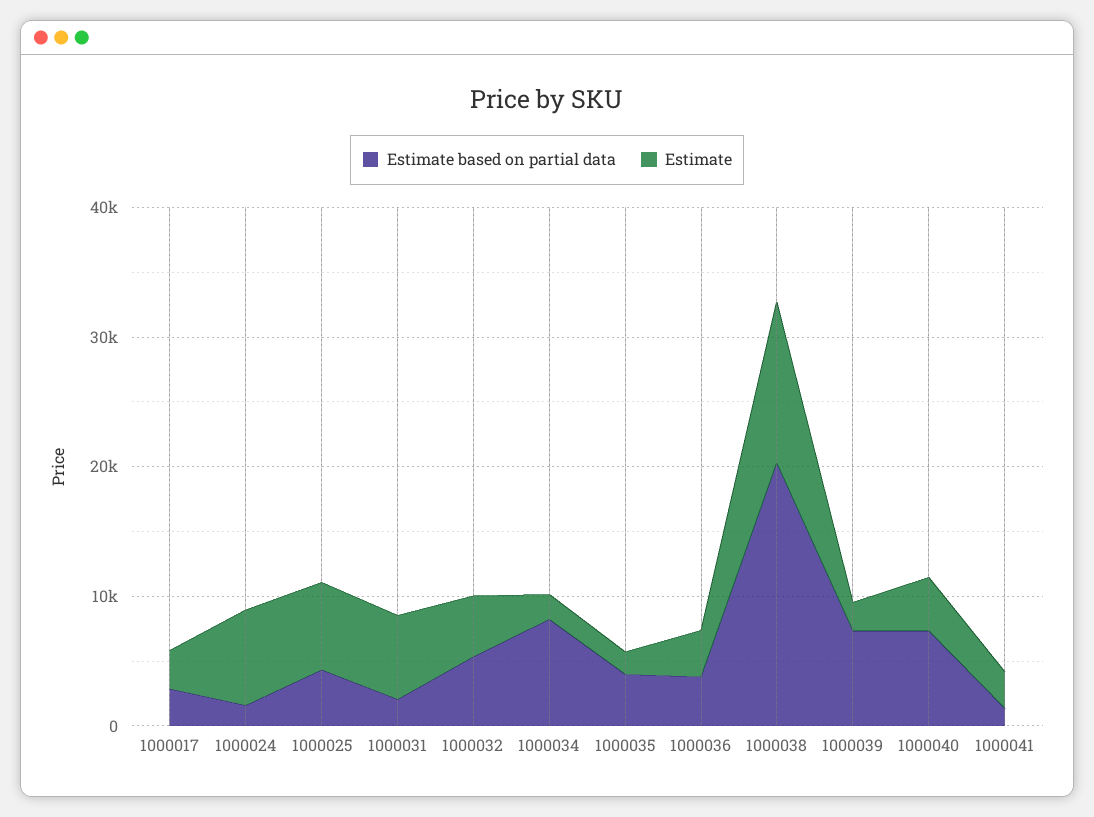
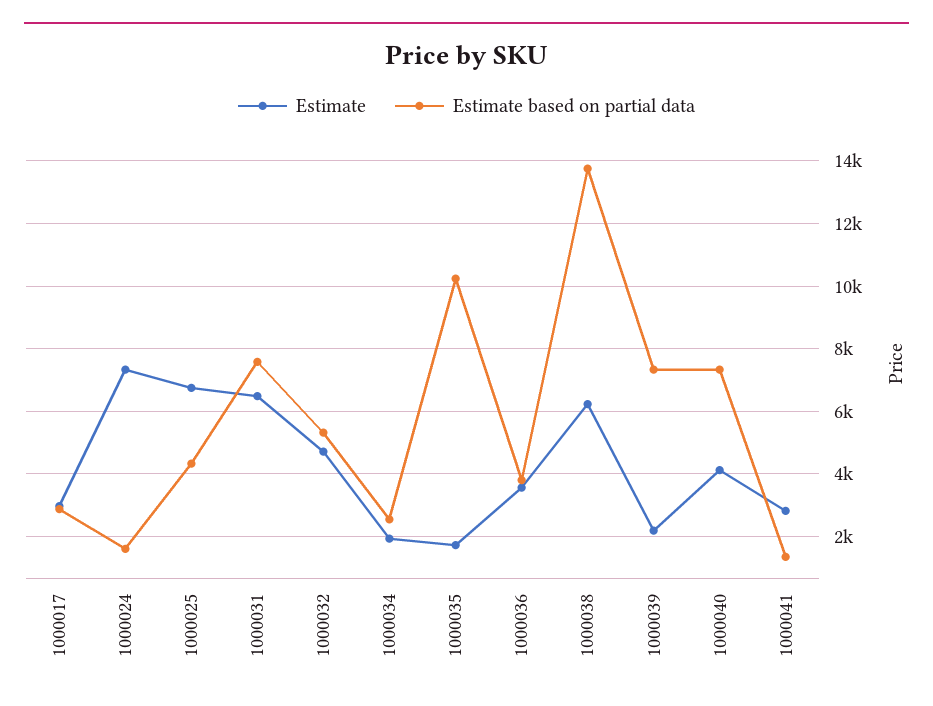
Estimate based on partial data, 1000031: 2000 -> 7600
Estimate based on partial data, 1000034: 8000 -> 2600
Estimate based on partial data, 1000035: 4000 -> 10200
Estimate based on partial data, 1000038: 20000 -> 13800
Estimate, 1000038: 12000 -> 6200

